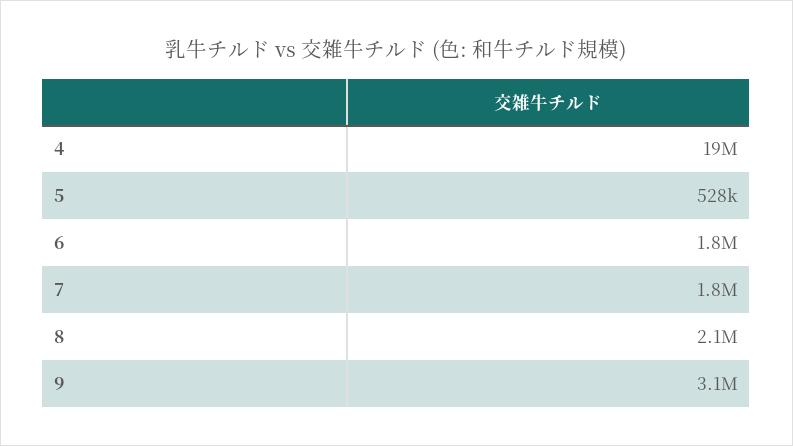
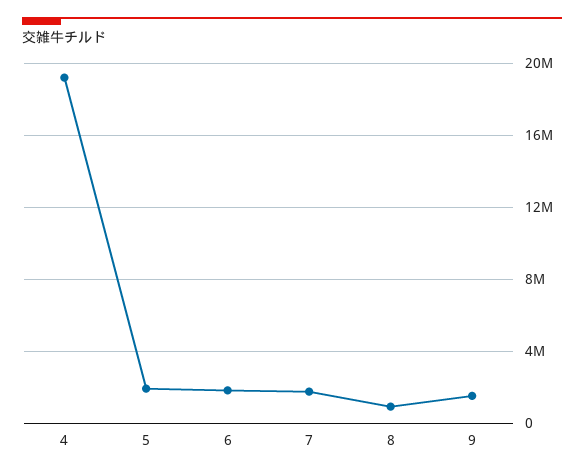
5: 528000 -> 2000000
8: 2100000 -> 1000000
9: 3100000 -> 1500000

